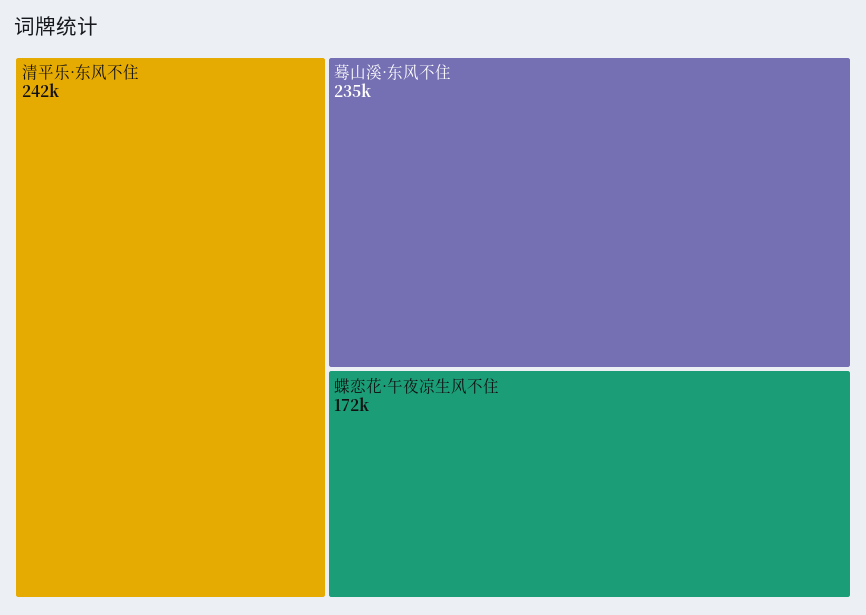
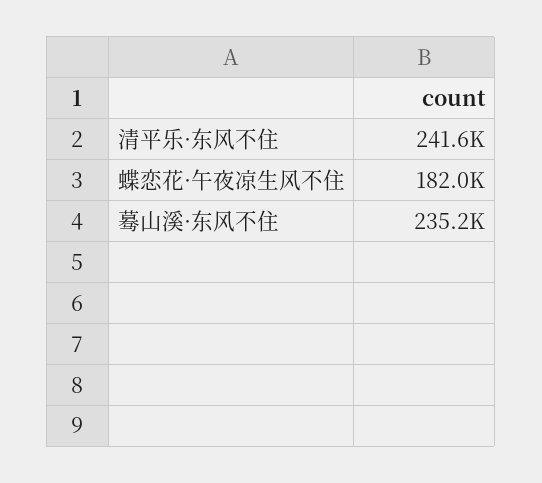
蝶恋花·午夜凉生风不住: 172000 -> 182000

